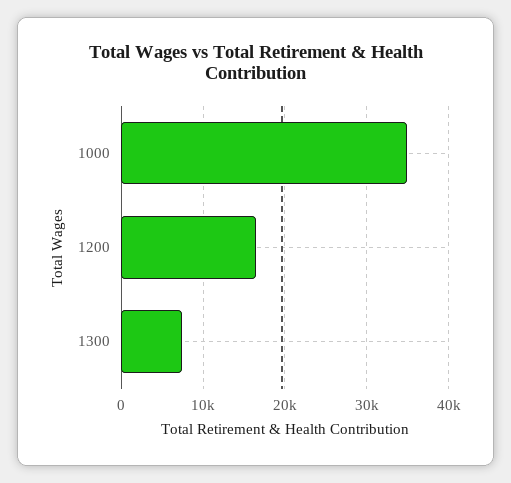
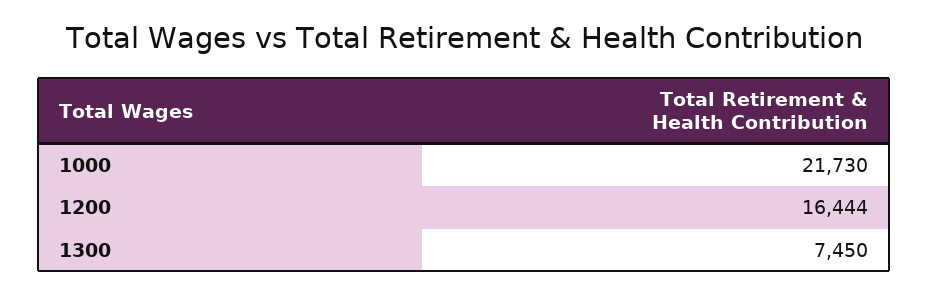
1000: 35000 -> 21730

